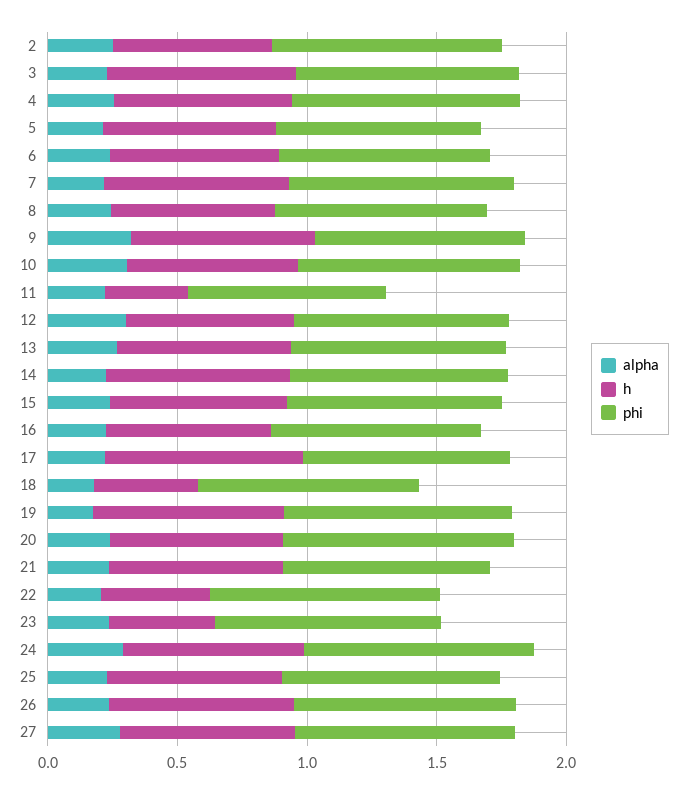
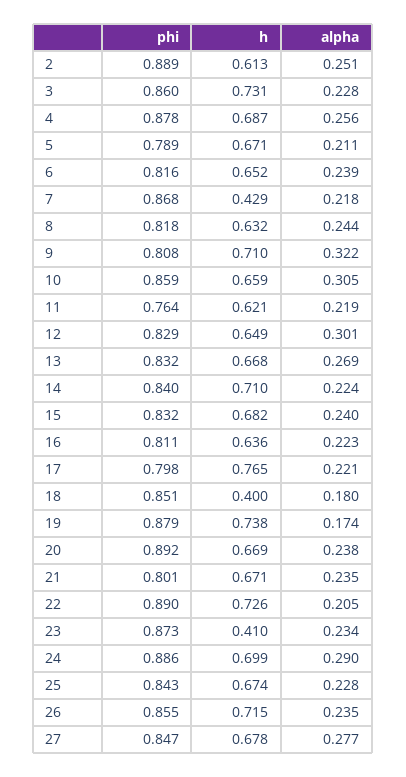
h, 7: 0.7 -> 0.429
h, 11: 0.3 -> 0.621
h, 22: 0.4 -> 0.726

